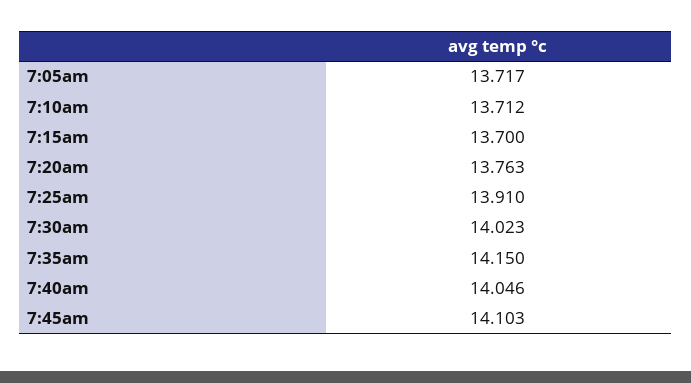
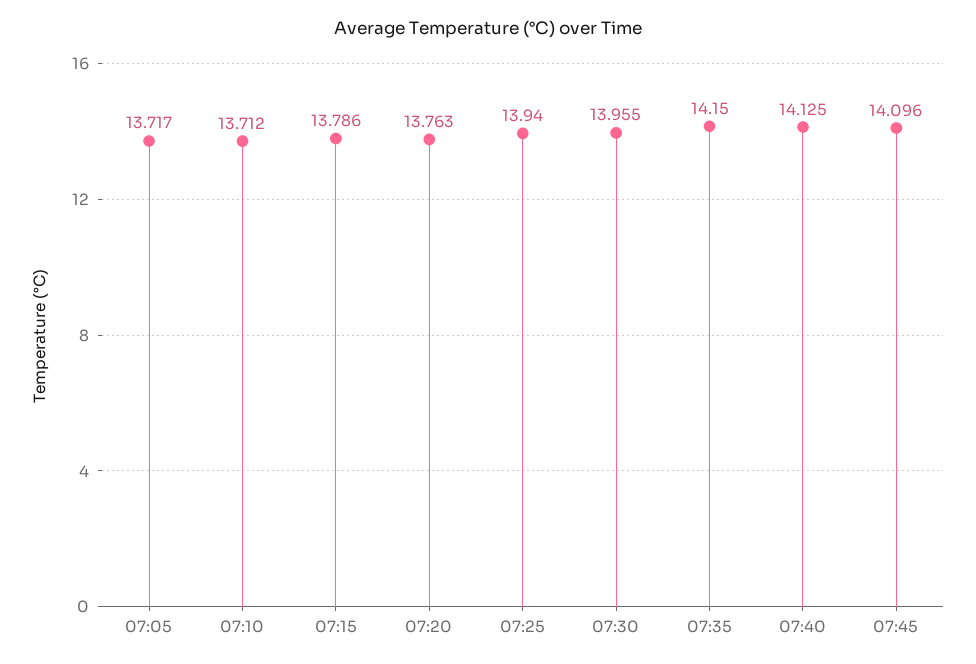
7:15am: 13.7 -> 13.786
7:25am: 13.91 -> 13.94
7:30am: 14.023 -> 13.955
7:40am: 14.046 -> 14.125
7:45am: 14.103 -> 14.096

